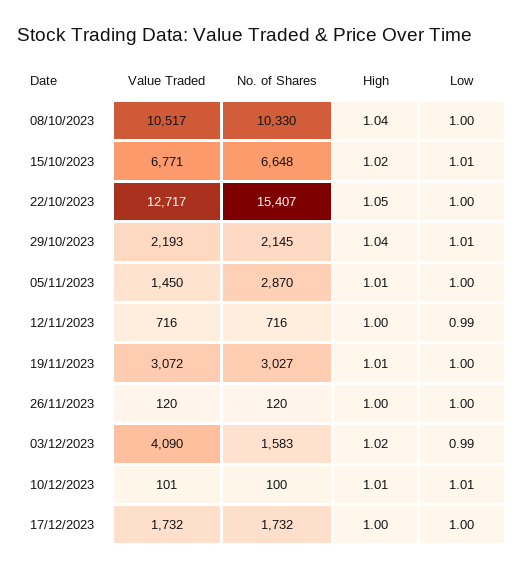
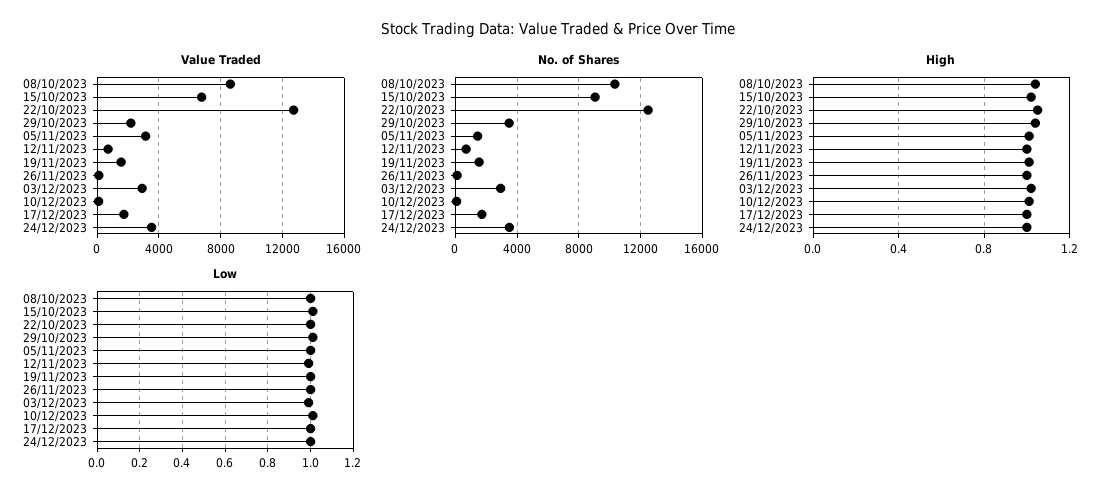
Value Traded, 08/10/2023: 10517 -> 8500
No. of Shares, 15/10/2023: 6648 -> 9000
No. of Shares, 22/10/2023: 15407 -> 12500
No. of Shares, 29/10/2023: 2145 -> 3500
Value Traded, 05/11/2023: 1450 -> 3000
No. of Shares, 05/11/2023: 2870 -> 1500
Value Traded, 19/11/2023: 3072 -> 1500
No. of Shares, 19/11/2023: 3027 -> 1500
Value Traded, 03/12/2023: 4090 -> 3000
No. of Shares, 03/12/2023: 1583 -> 3000
Value Traded, 24/12/2023: none -> 3500
No. of Shares, 24/12/2023: none -> 3500
High, 24/12/2023: none -> 1
Low, 24/12/2023: none -> 1

